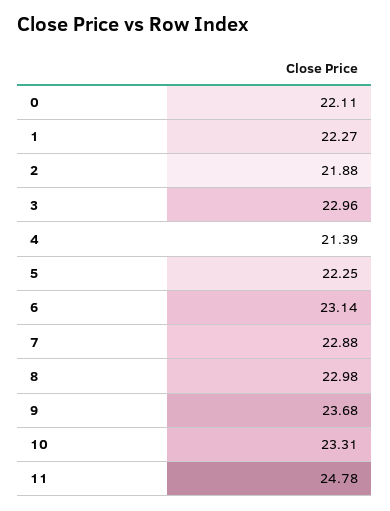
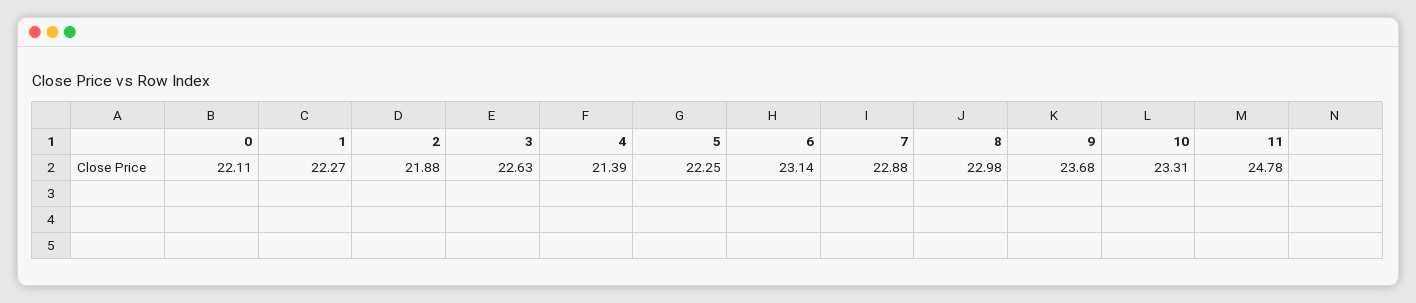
3: 22.96 -> 22.63

